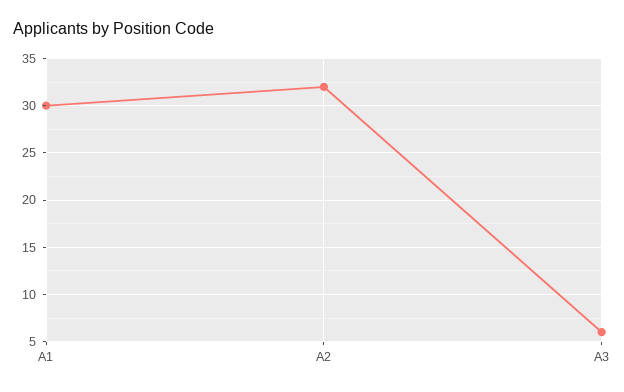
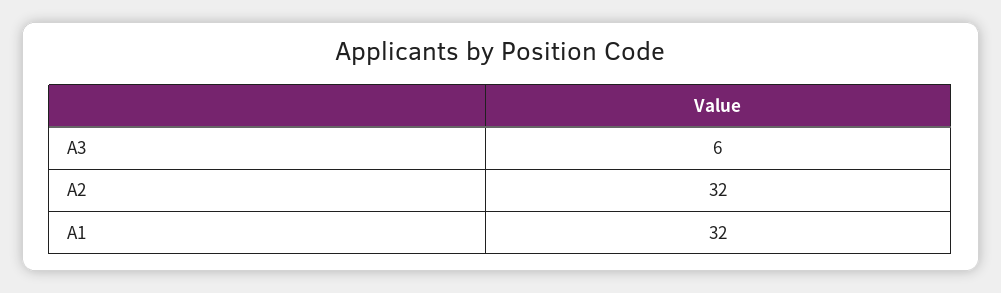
A1: 30 -> 32

